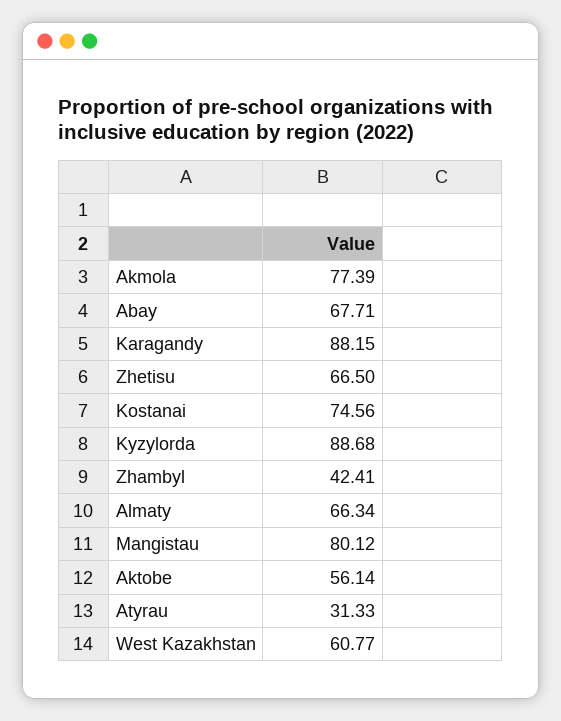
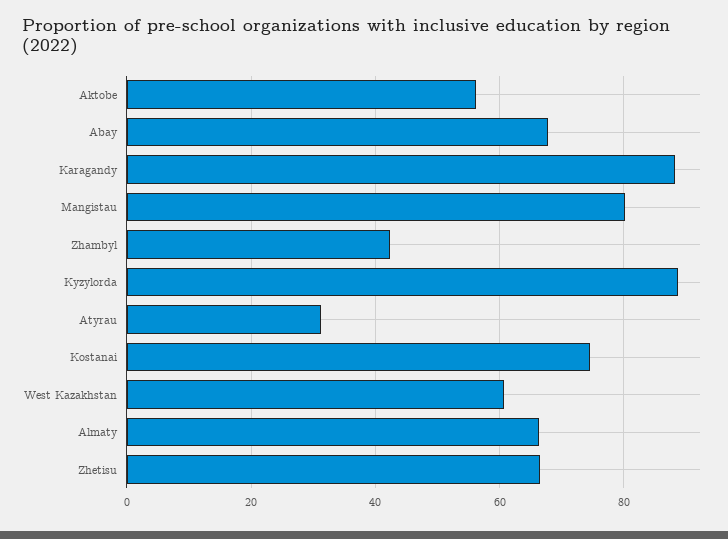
Akmola: 77.39 -> none

